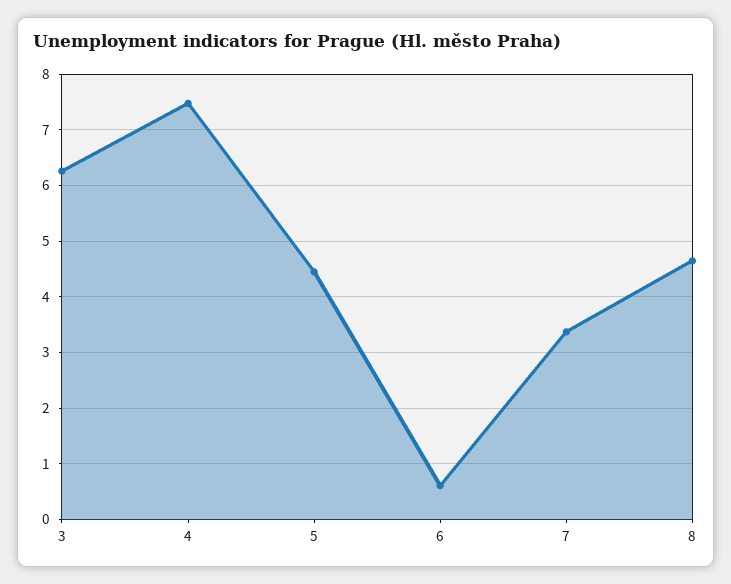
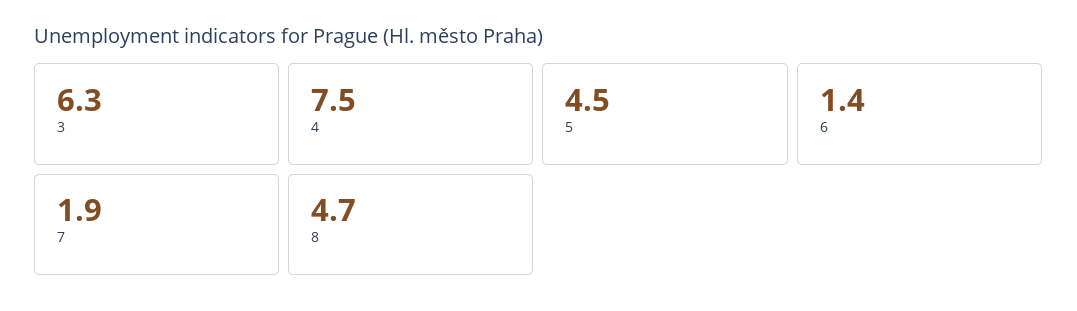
6: 0.6 -> 1.4
7: 3.4 -> 1.9

